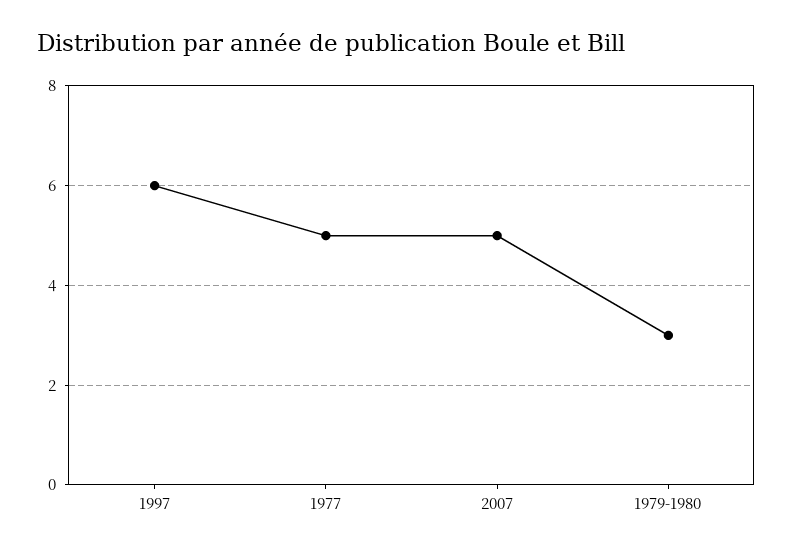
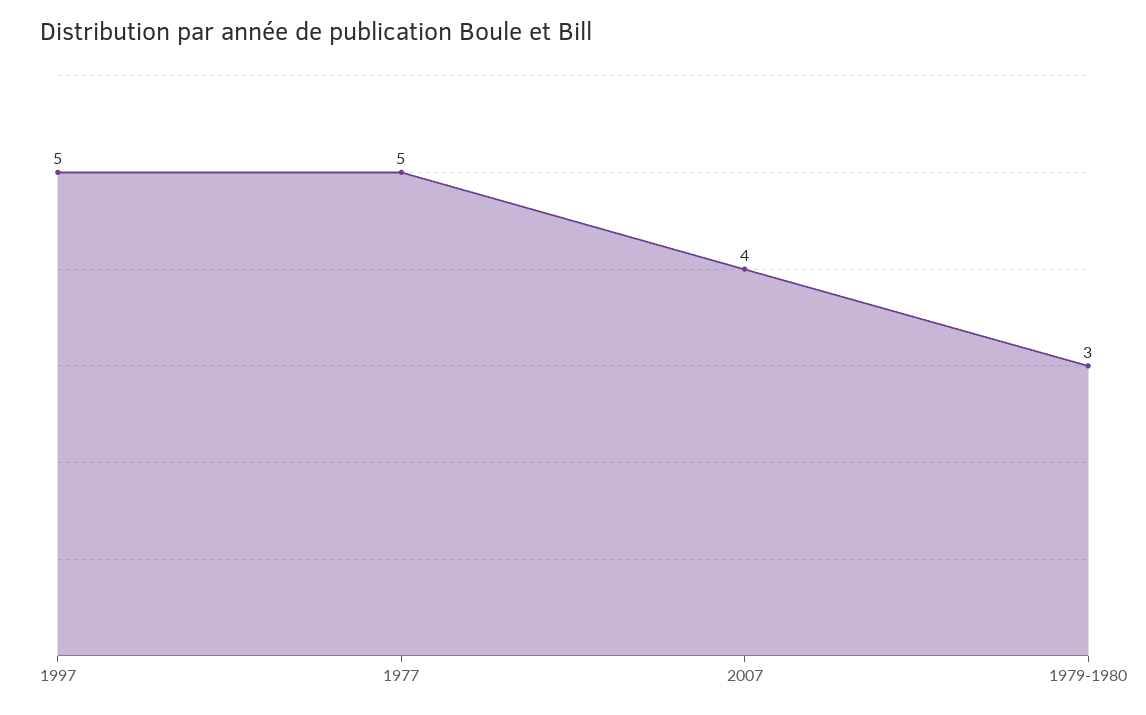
1997: 6 -> 5
2007: 5 -> 4

